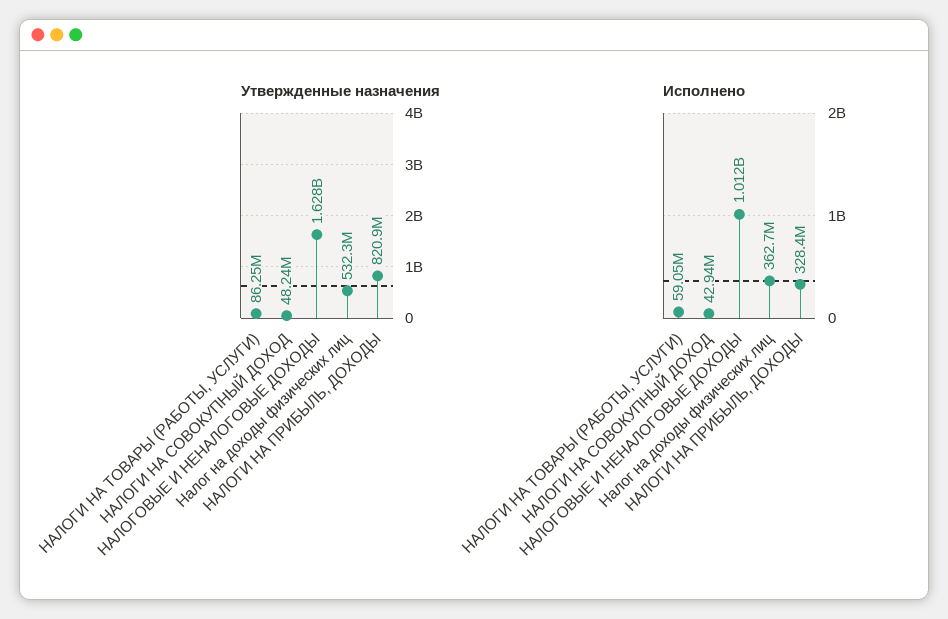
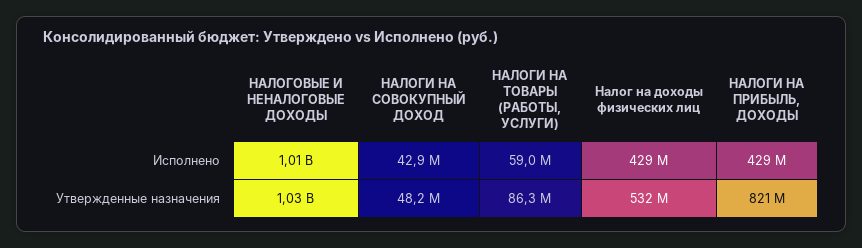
Утвержденные назначения, НАЛОГОВЫЕ И НЕНАЛОГОВЫЕ ДОХОДЫ: 1628000000 -> 1030000000
Исполнено, Налог на доходы физических лиц: 362700000 -> 429000000
Исполнено, НАЛОГИ НА ПРИБЫЛЬ, ДОХОДЫ: 328400000 -> 429000000

